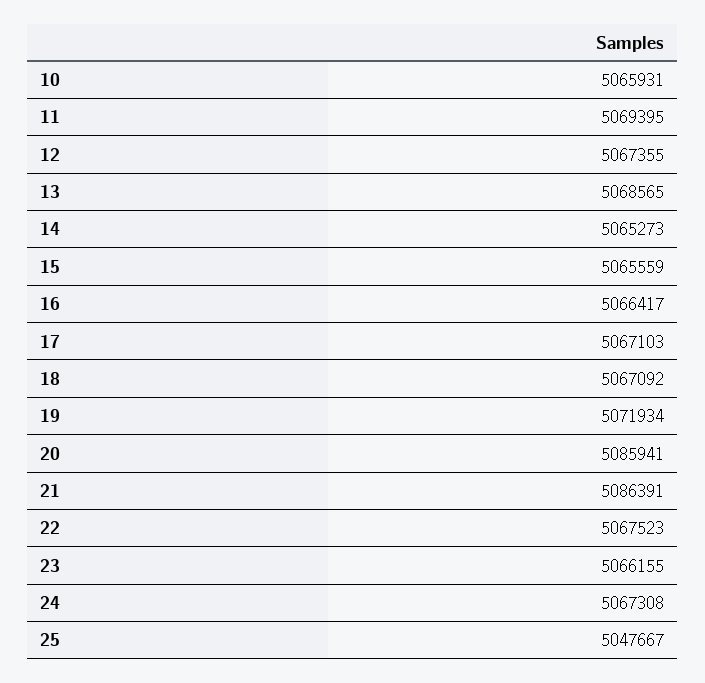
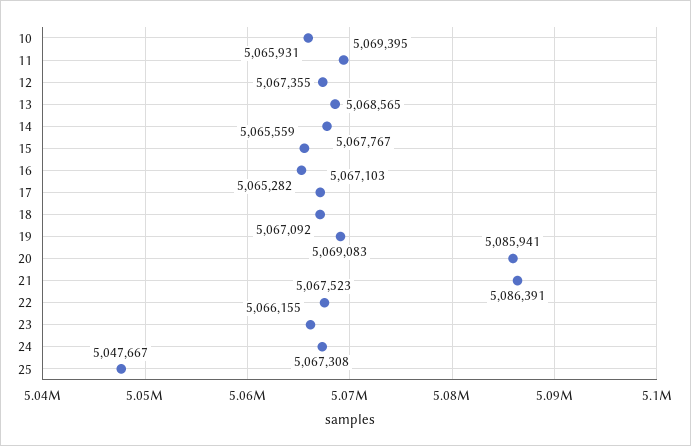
14: 5065273 -> 5067767
16: 5066417 -> 5065282
19: 5071934 -> 5069083

